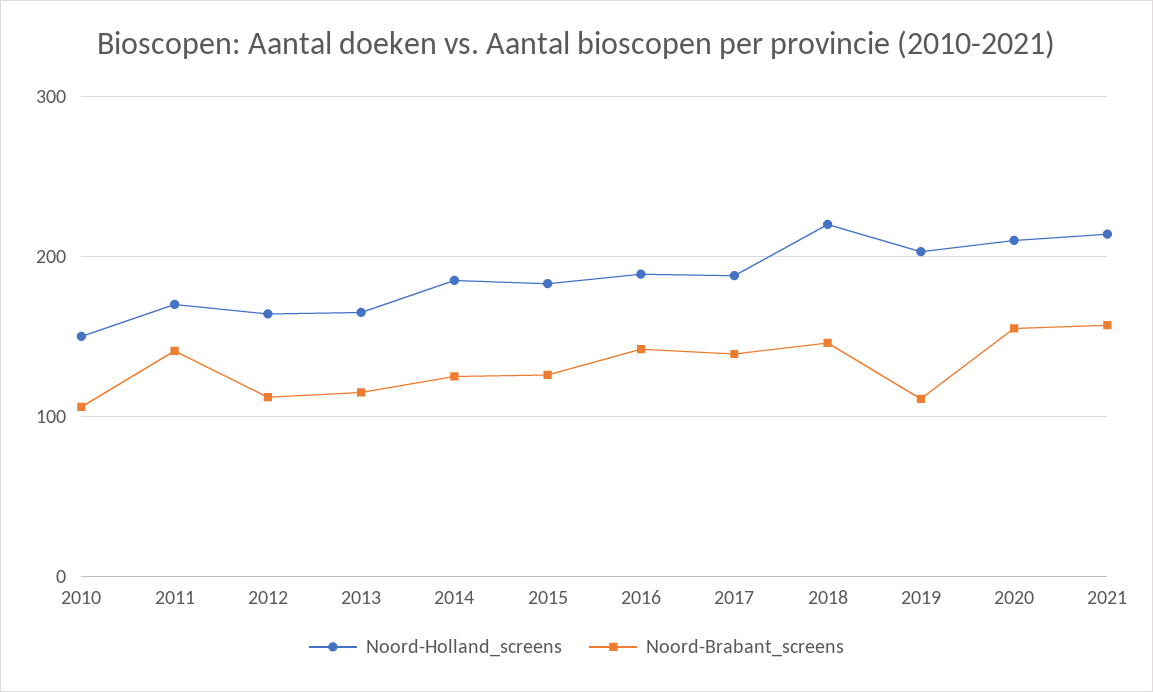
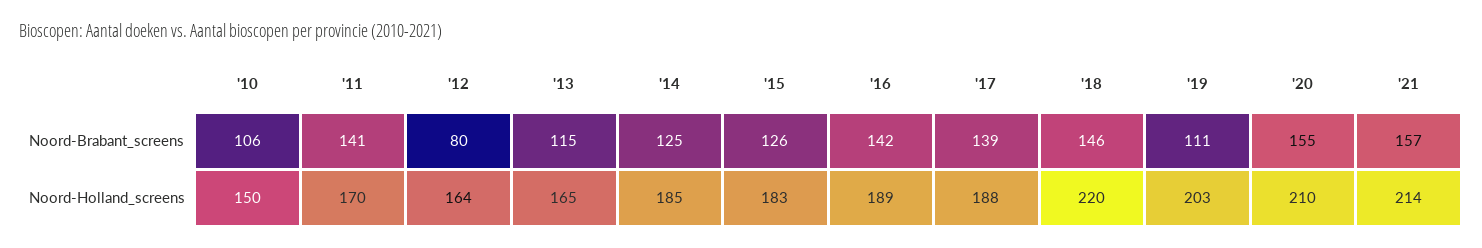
Noord-Brabant_screens, 2012: 110 -> 80

